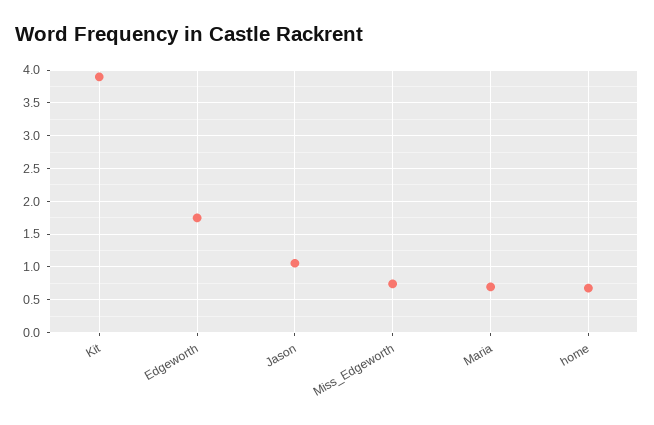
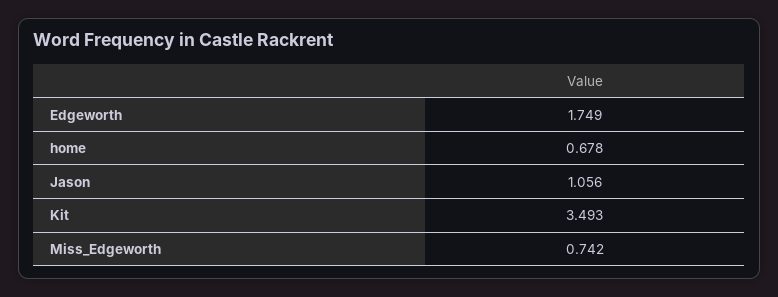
Kit: 3.9 -> 3.493
Maria: 0.7 -> none

